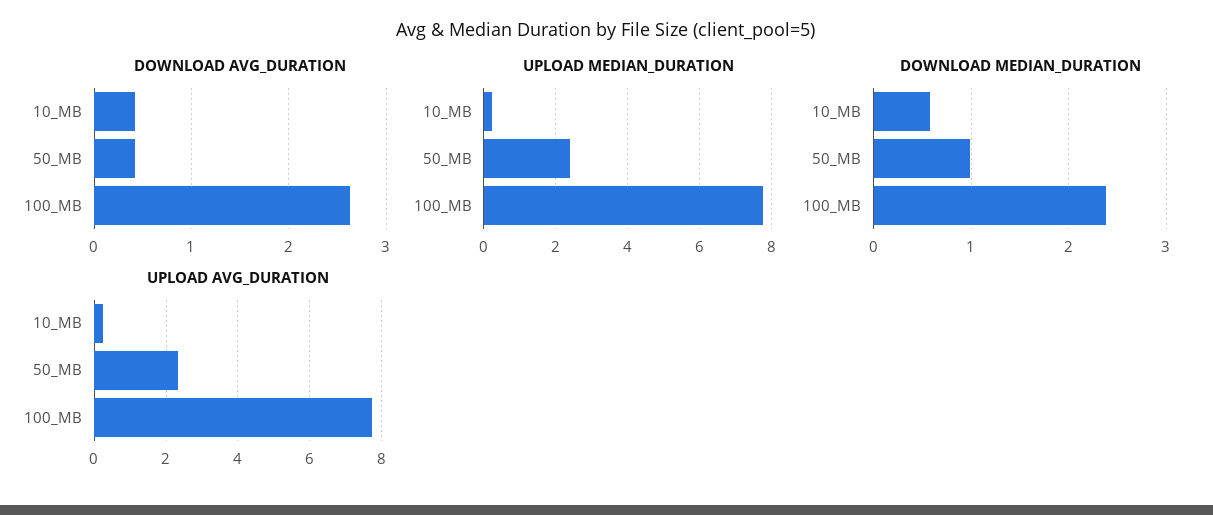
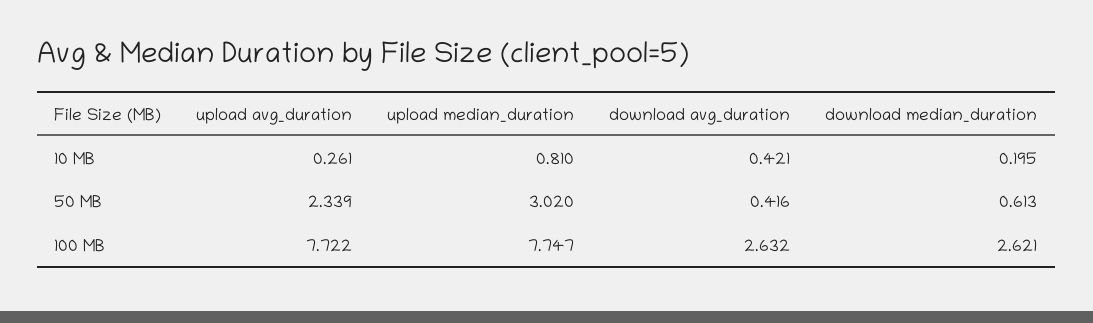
UPLOAD MEDIAN_DURATION, 10_MB: 0.2 -> 0.81
UPLOAD MEDIAN_DURATION, 50_MB: 2.4 -> 3.02
DOWNLOAD MEDIAN_DURATION, 10_MB: 0.6 -> 0.195
DOWNLOAD MEDIAN_DURATION, 50_MB: 1 -> 0.613
DOWNLOAD MEDIAN_DURATION, 100_MB: 2.4 -> 2.621

